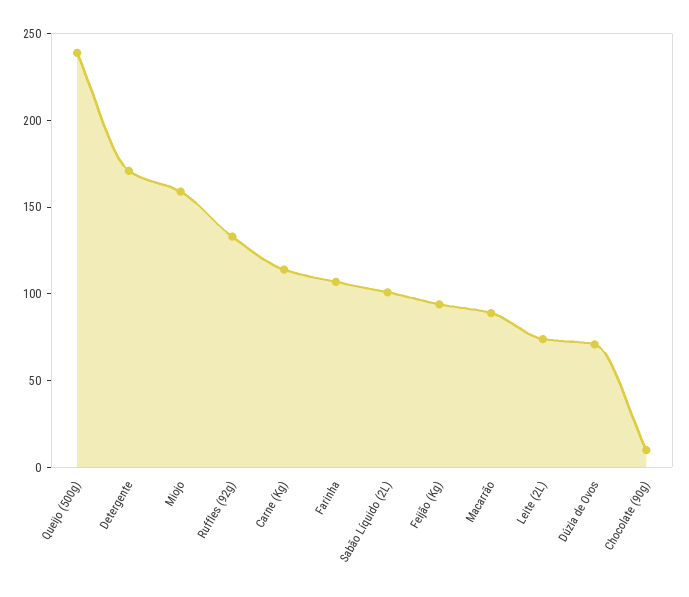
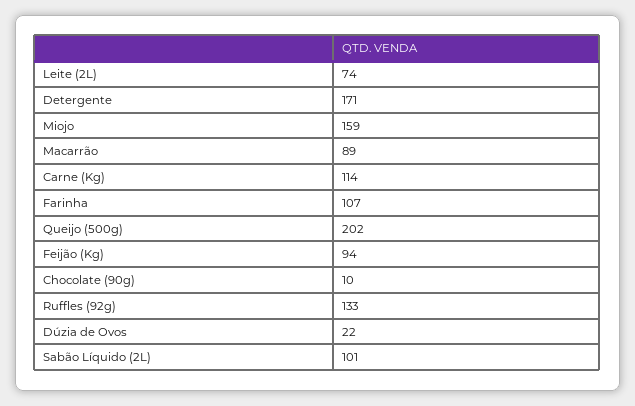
Queijo (500g): 240 -> 202
Dúzia de Ovos: 70 -> 22

